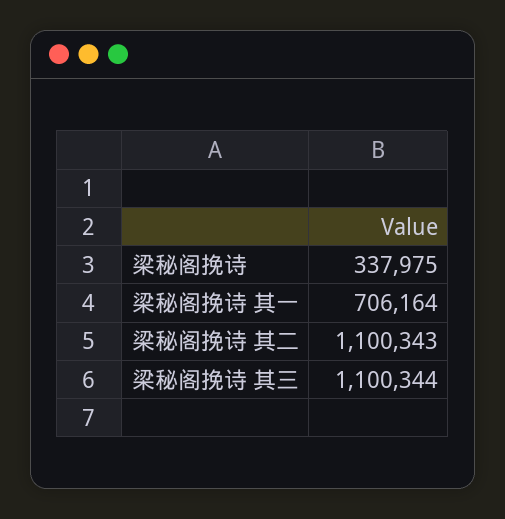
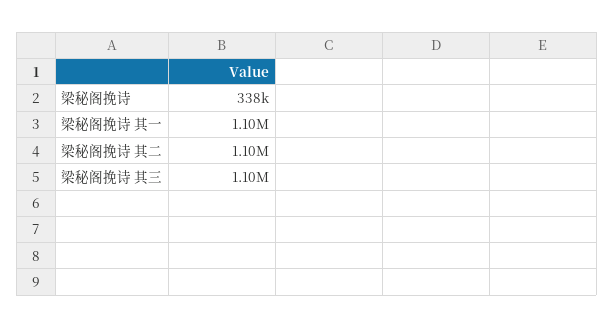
梁秘阁挽诗 其一: 706164 -> 1100000

